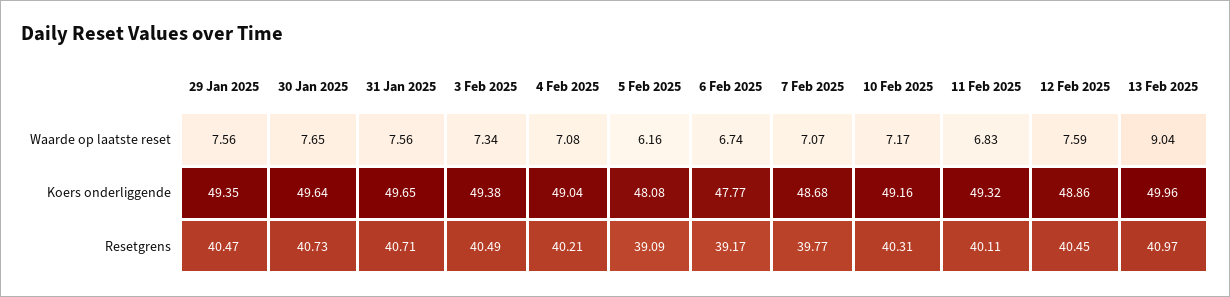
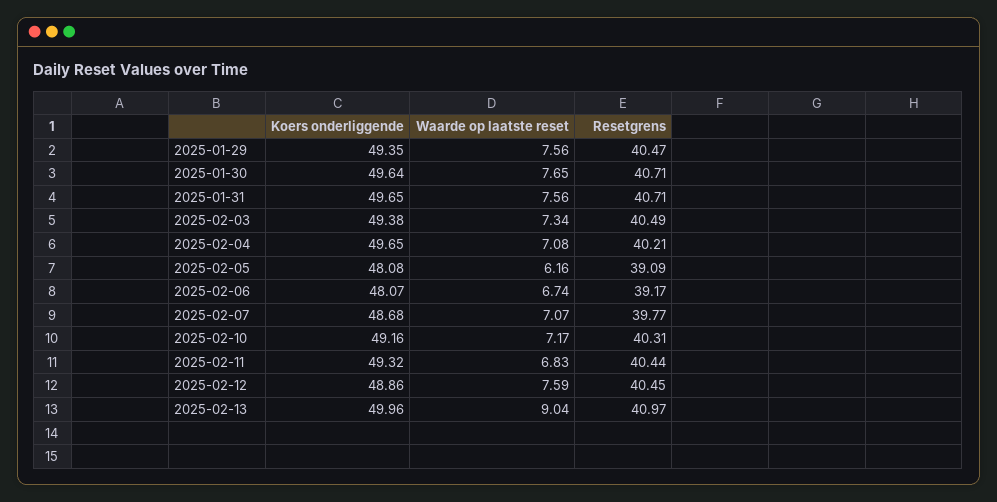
4 Feb 2025, Koers onderliggende: 49.04 -> 49.65
6 Feb 2025, Koers onderliggende: 47.77 -> 48.07
30 Jan 2025, Resetgrens: 40.73 -> 40.71
11 Feb 2025, Resetgrens: 40.11 -> 40.44

